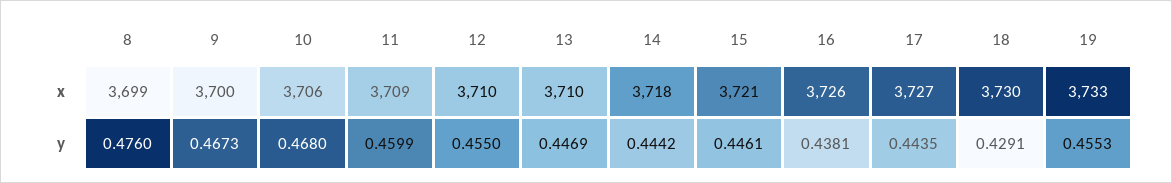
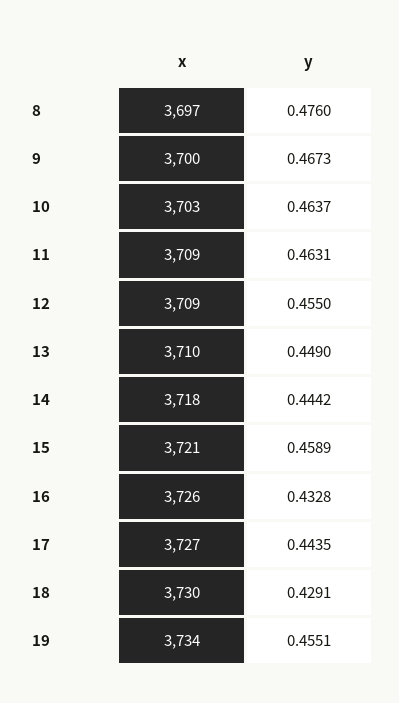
8, x: 3699 -> 3697
10, x: 3706 -> 3703
12, x: 3710 -> 3709
19, x: 3733 -> 3734
10, y: 0.468 -> 0.4637
11, y: 0.4599 -> 0.4631
13, y: 0.4469 -> 0.449
15, y: 0.4461 -> 0.4589
16, y: 0.4381 -> 0.4328
19, y: 0.4553 -> 0.4551

